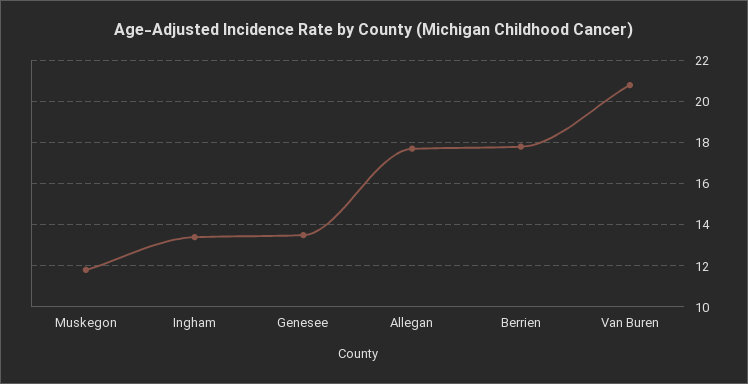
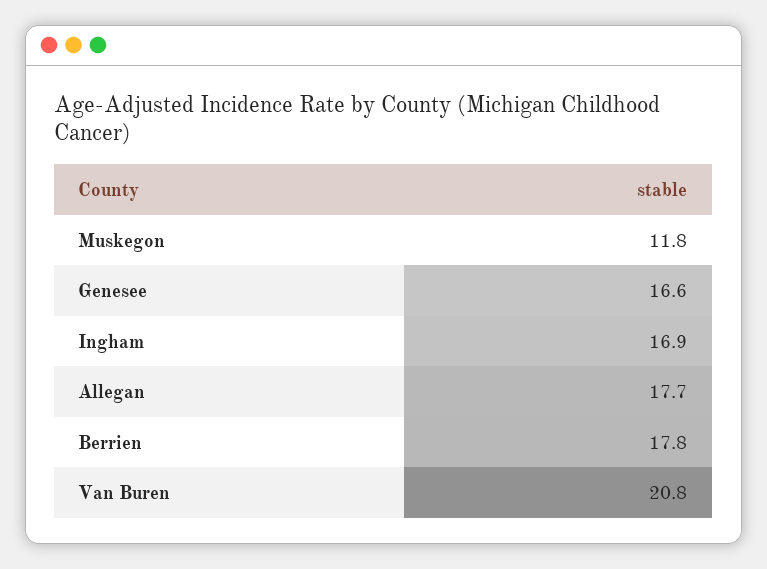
Ingham: 13.5 -> 16.9
Genesee: 13.5 -> 16.6

